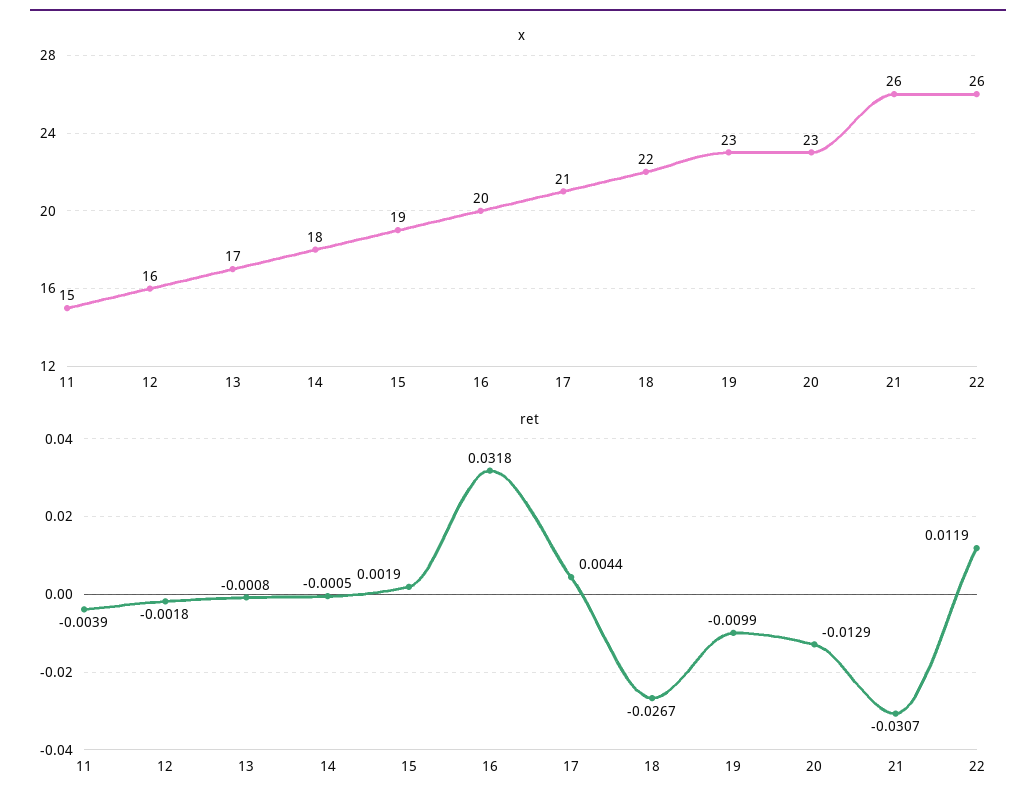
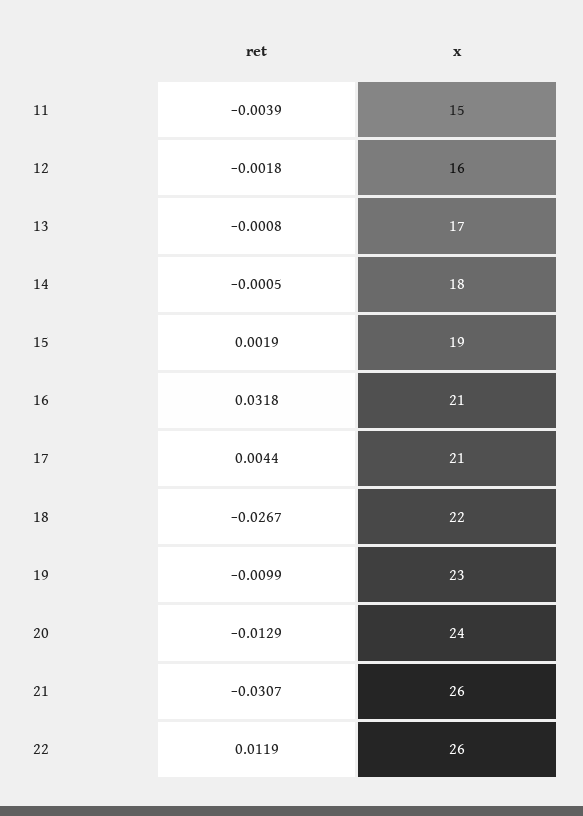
x, 16: 20 -> 21
x, 20: 23 -> 24

